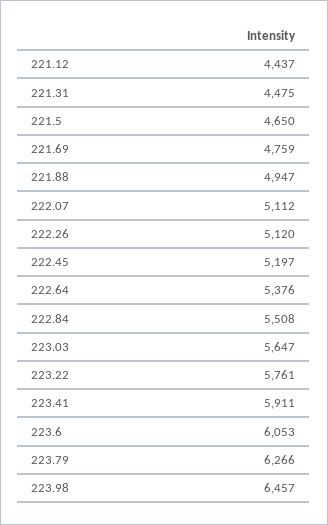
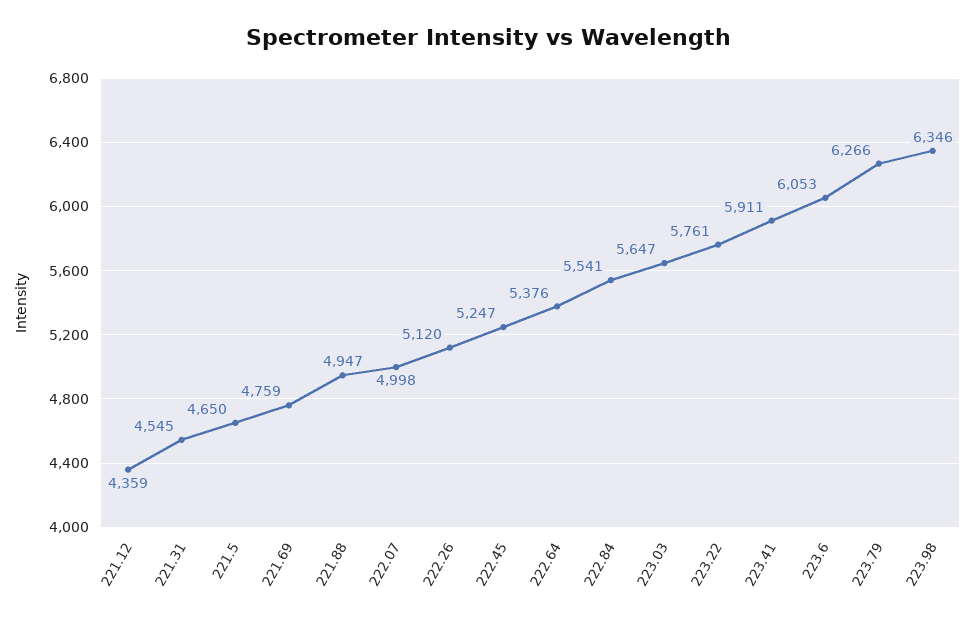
221.12: 4437 -> 4359
221.31: 4475 -> 4545
222.07: 5112 -> 4998
222.45: 5197 -> 5247
222.84: 5508 -> 5541
223.98: 6457 -> 6346

